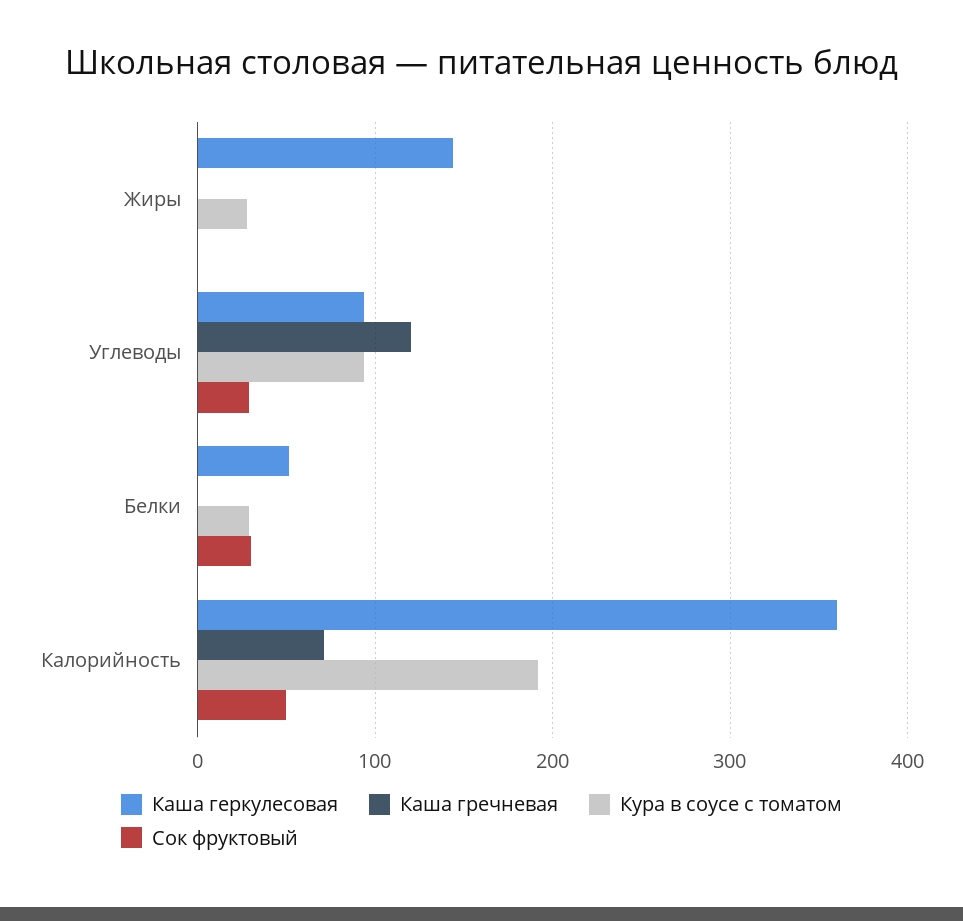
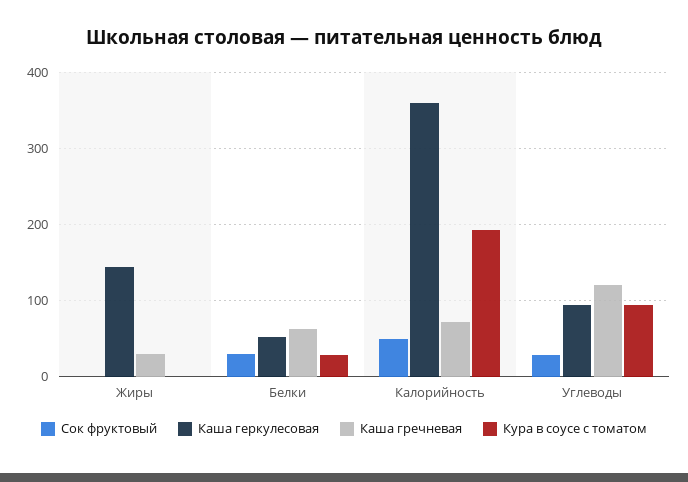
Каша гречневая, Жиры: 0 -> 30
Кура в соусе с томатом, Жиры: 30 -> 0
Каша гречневая, Белки: 0 -> 60

